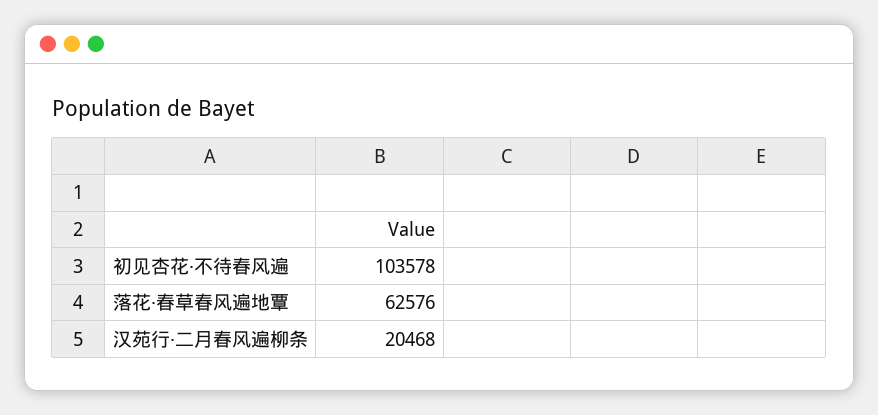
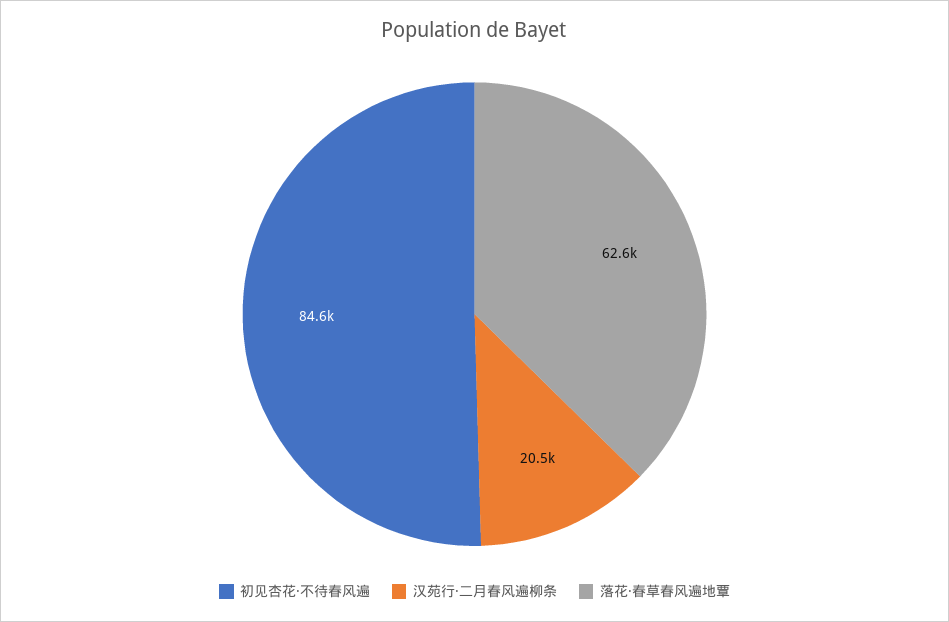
初见杏花·不待春风遍: 103578 -> 84600

